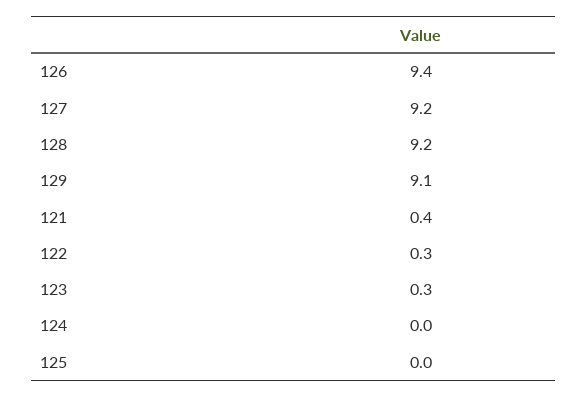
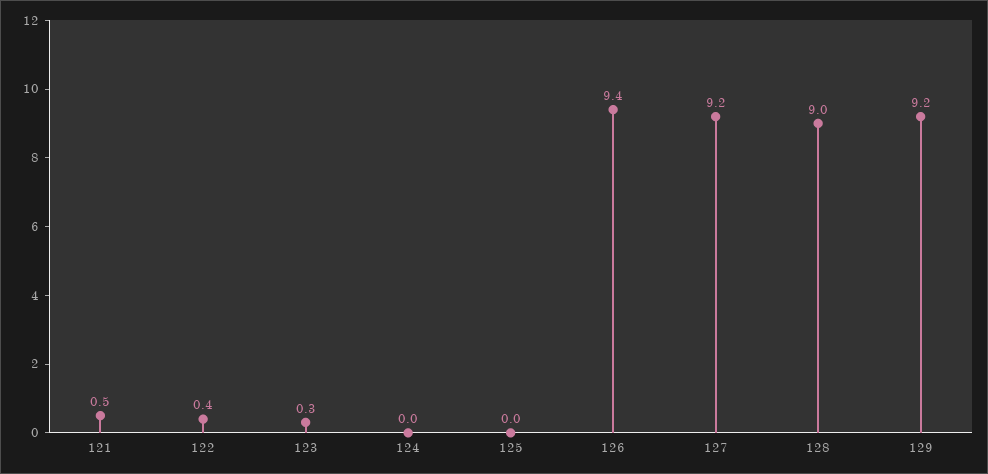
128: 9.2 -> 9
129: 9.1 -> 9.2
121: 0.4 -> 0.5
122: 0.3 -> 0.4

